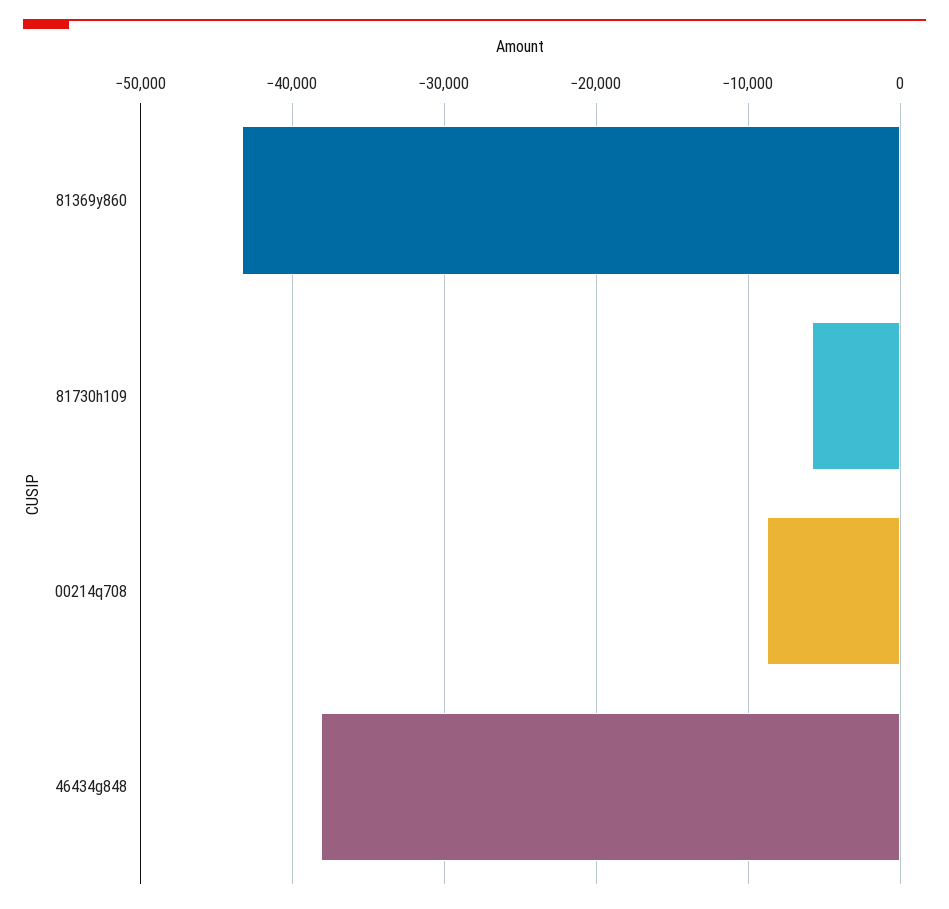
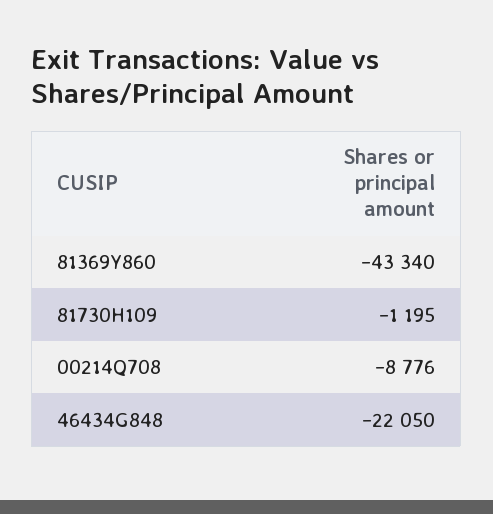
81730h109: -6000 -> -1195
46434g848: -38000 -> -22050

